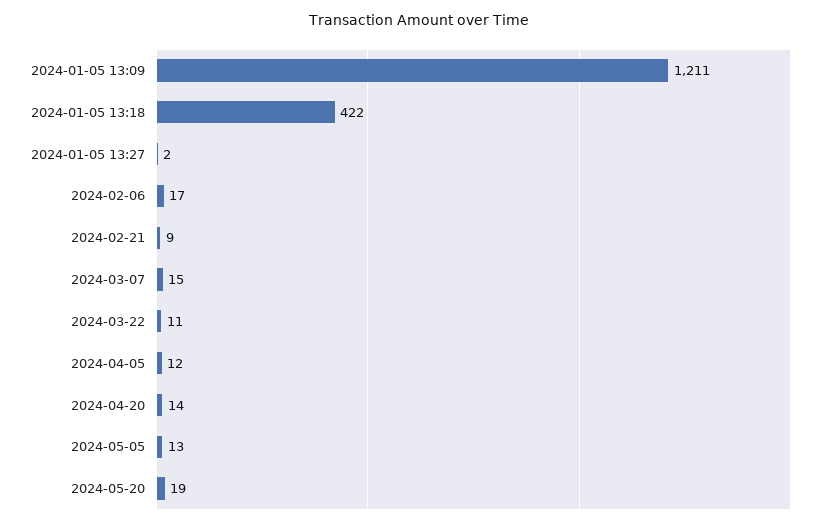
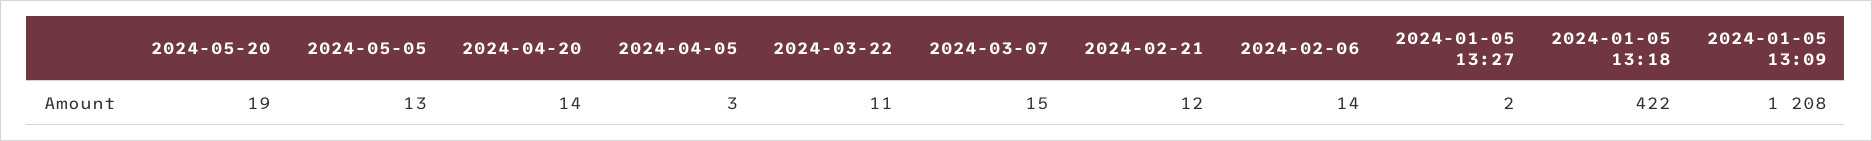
2024-01-05 13:09: 1211 -> 1208
2024-02-06: 17 -> 14
2024-02-21: 9 -> 12
2024-04-05: 12 -> 3

